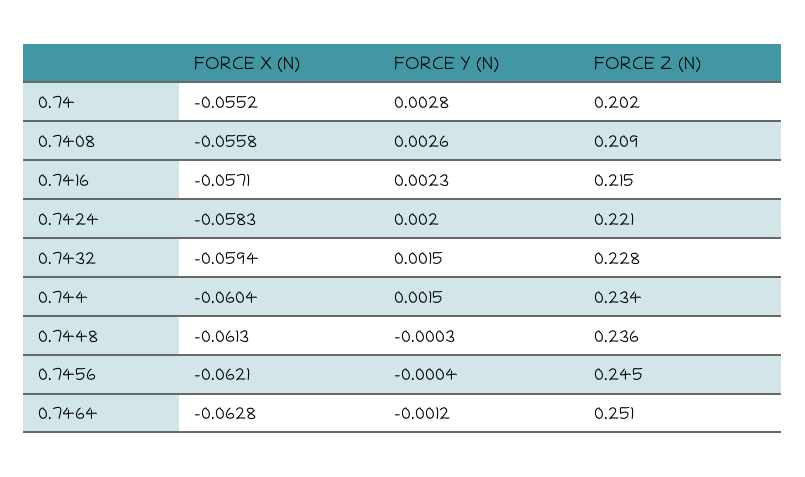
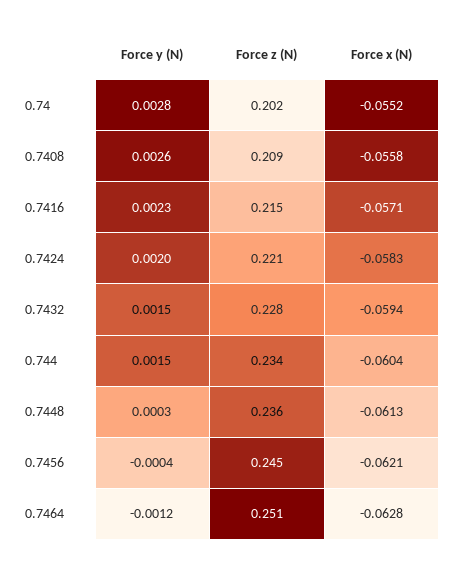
FORCE Y (N), 0.7448: -0.0003 -> 0.0003

